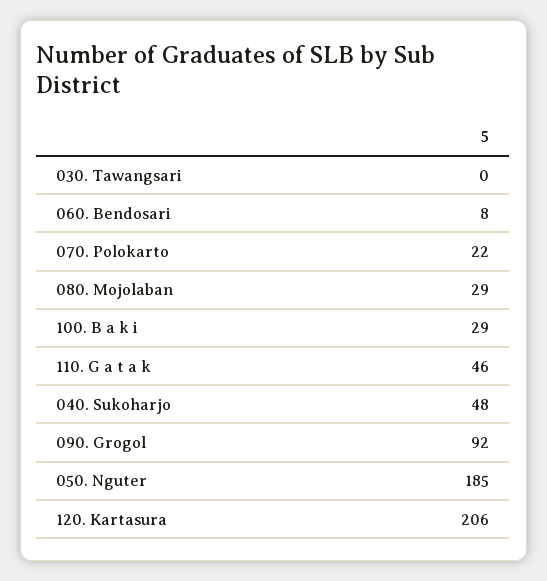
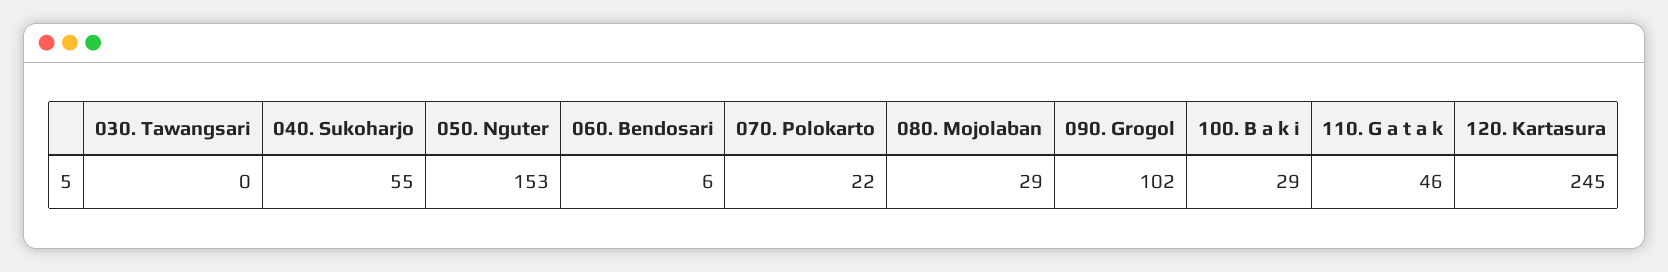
060. Bendosari: 8 -> 6
040. Sukoharjo: 48 -> 55
090. Grogol: 92 -> 102
050. Nguter: 185 -> 153
120. Kartasura: 206 -> 245

